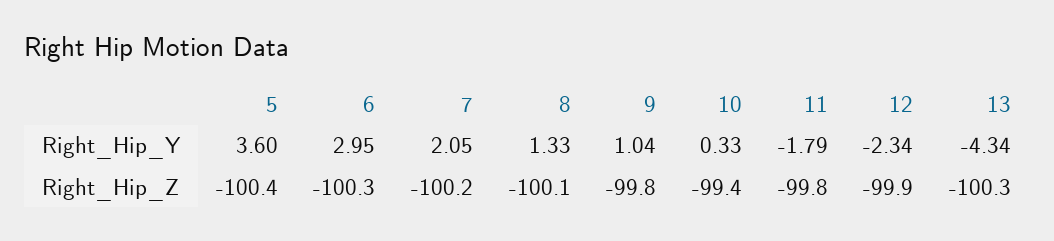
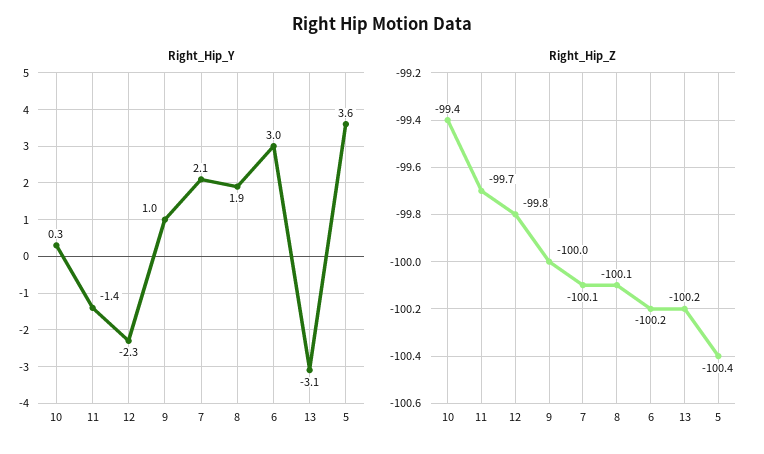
Right_Hip_Y, 8: 1.33 -> 1.9
Right_Hip_Y, 11: -1.79 -> -1.4
Right_Hip_Y, 13: -4.34 -> -3.1
Right_Hip_Z, 6: -100.3 -> -100.2
Right_Hip_Z, 7: -100.2 -> -100.1
Right_Hip_Z, 9: -99.8 -> -100
Right_Hip_Z, 11: -99.8 -> -99.7
Right_Hip_Z, 12: -99.9 -> -99.8
Right_Hip_Z, 13: -100.3 -> -100.2

